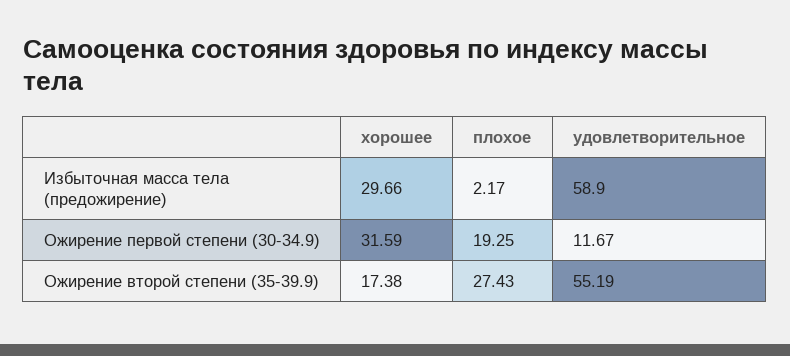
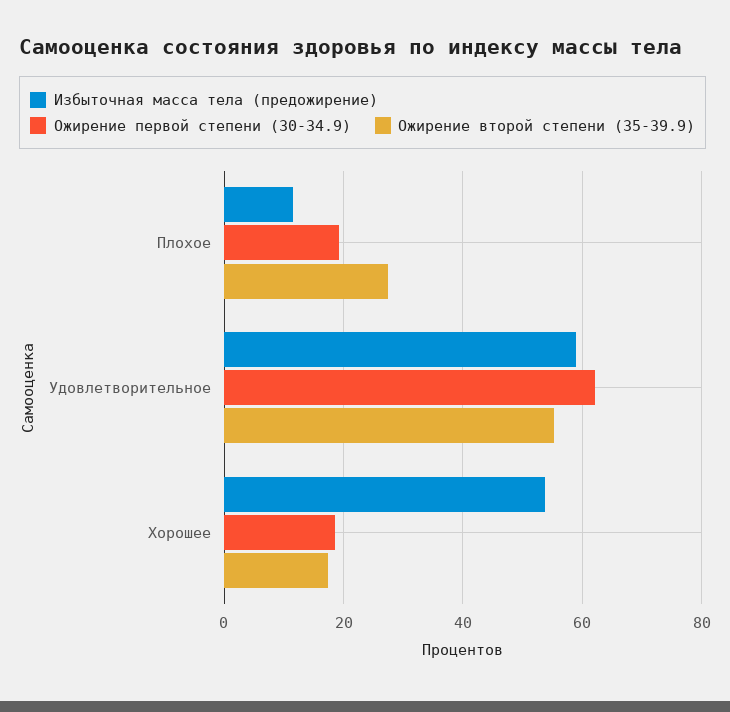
Избыточная масса тела (предожирение), хорошее: 29.66 -> 54
Избыточная масса тела (предожирение), плохое: 2.17 -> 12
Ожирение первой степени (30-34.9), хорошее: 31.59 -> 18
Ожирение первой степени (30-34.9), удовлетворительное: 11.67 -> 62

